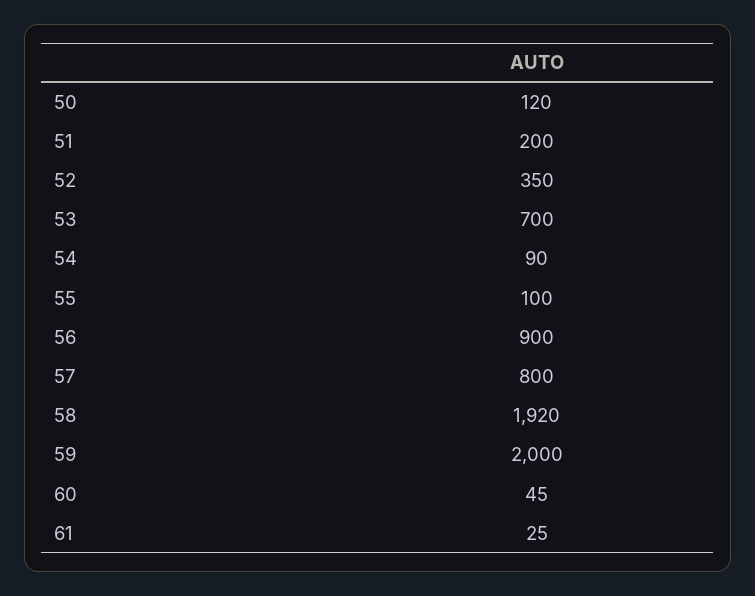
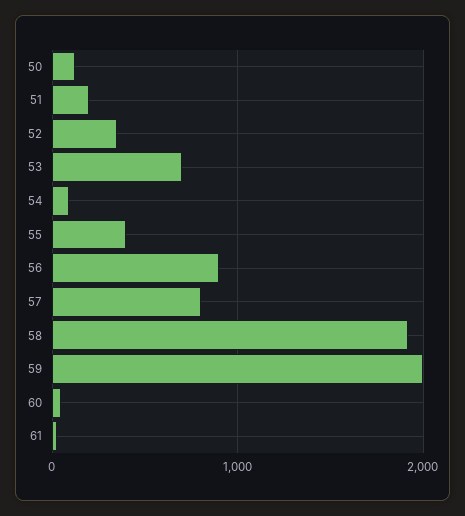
55: 100 -> 400

